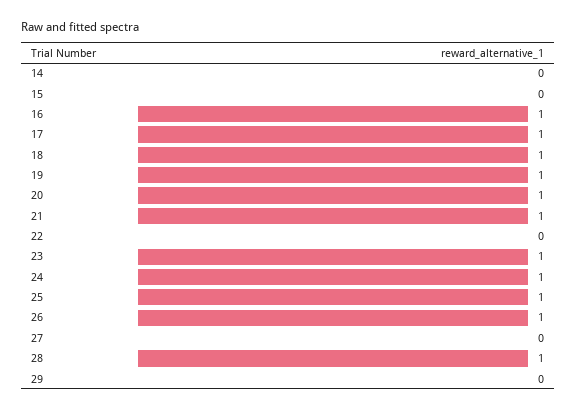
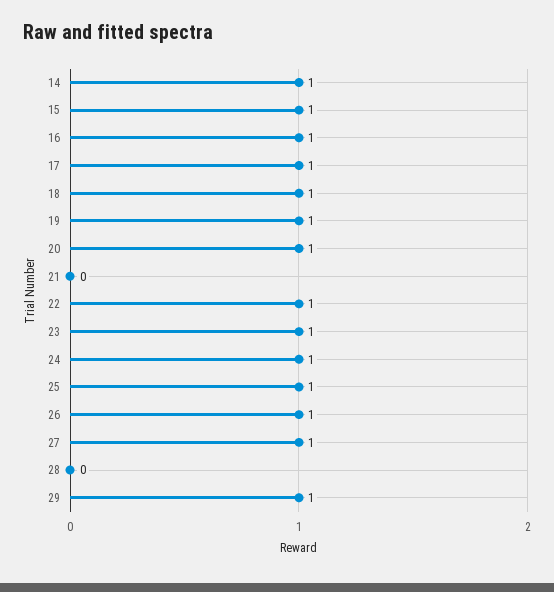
14: 0 -> 1
15: 0 -> 1
21: 1 -> 0
22: 0 -> 1
27: 0 -> 1
28: 1 -> 0
29: 0 -> 1

